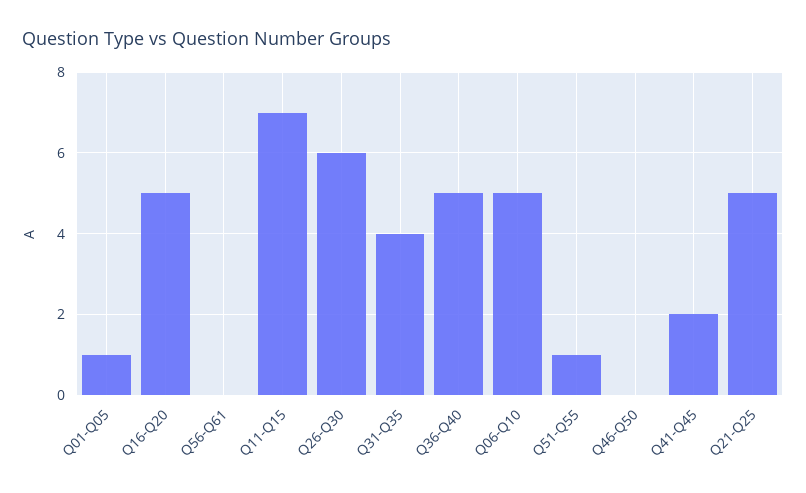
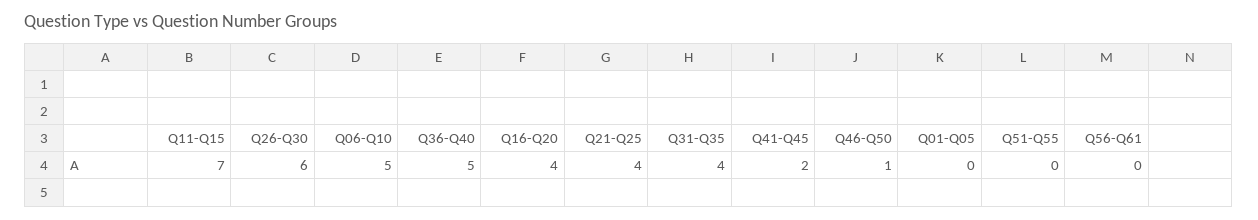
Q01-Q05: 1 -> 0
Q16-Q20: 5 -> 4
Q51-Q55: 1 -> 0
Q46-Q50: 0 -> 1
Q21-Q25: 5 -> 4

